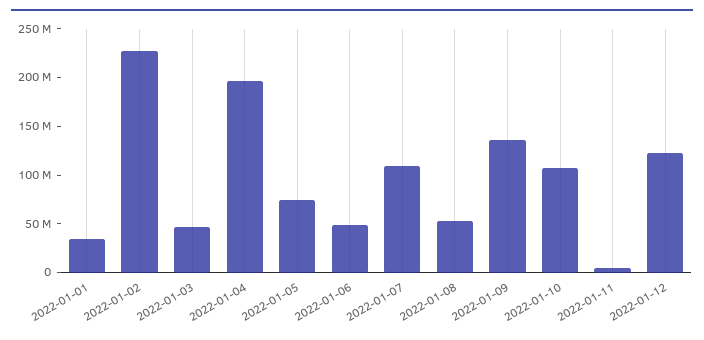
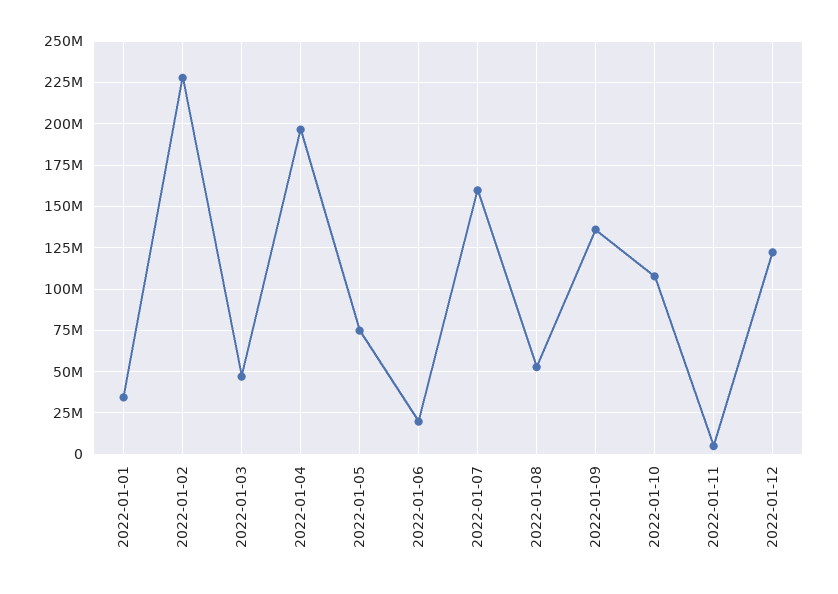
2022-01-06: 50000000 -> 20000000
2022-01-07: 110000000 -> 160000000

